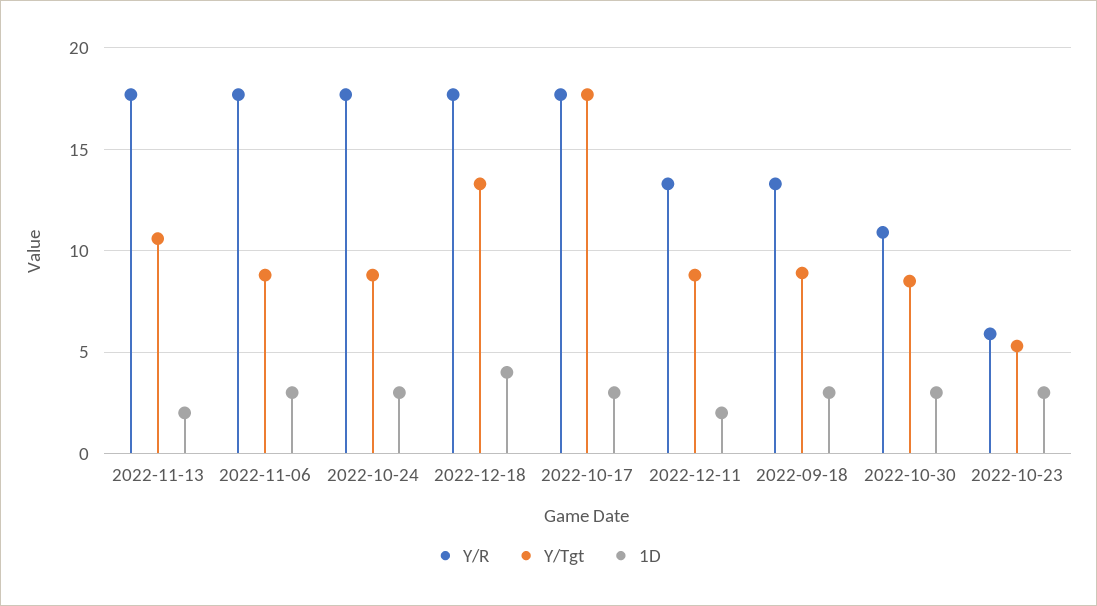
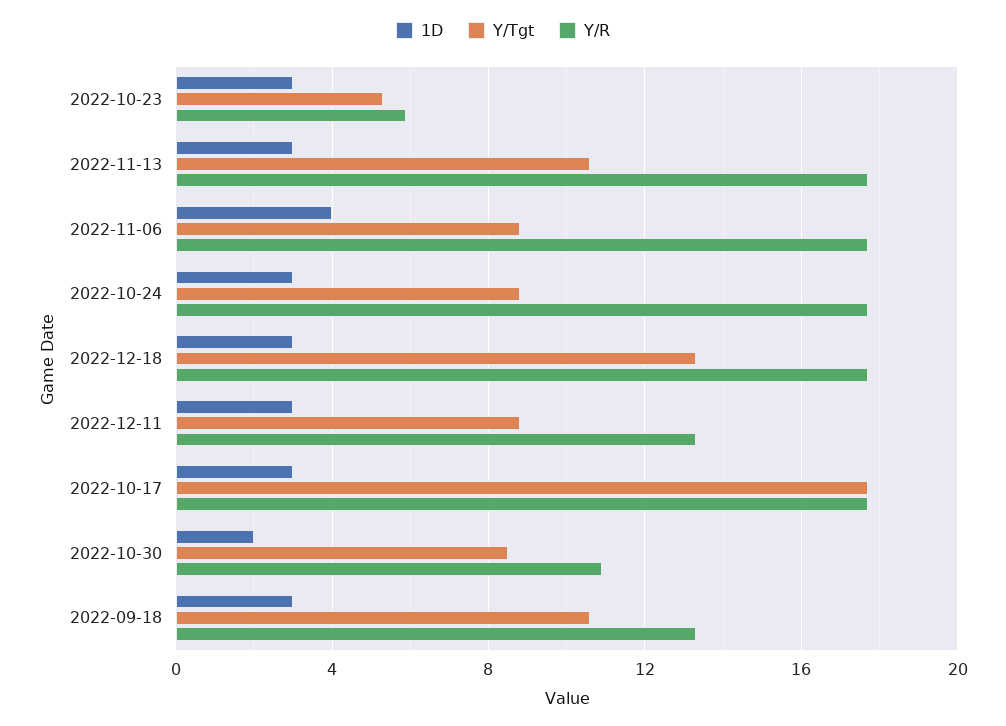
1D, 2022-11-13: 2 -> 3
1D, 2022-11-06: 3 -> 4
1D, 2022-12-18: 4 -> 3
1D, 2022-12-11: 2 -> 3
Y/Tgt, 2022-09-18: 9 -> 10.5
1D, 2022-10-30: 3 -> 2

